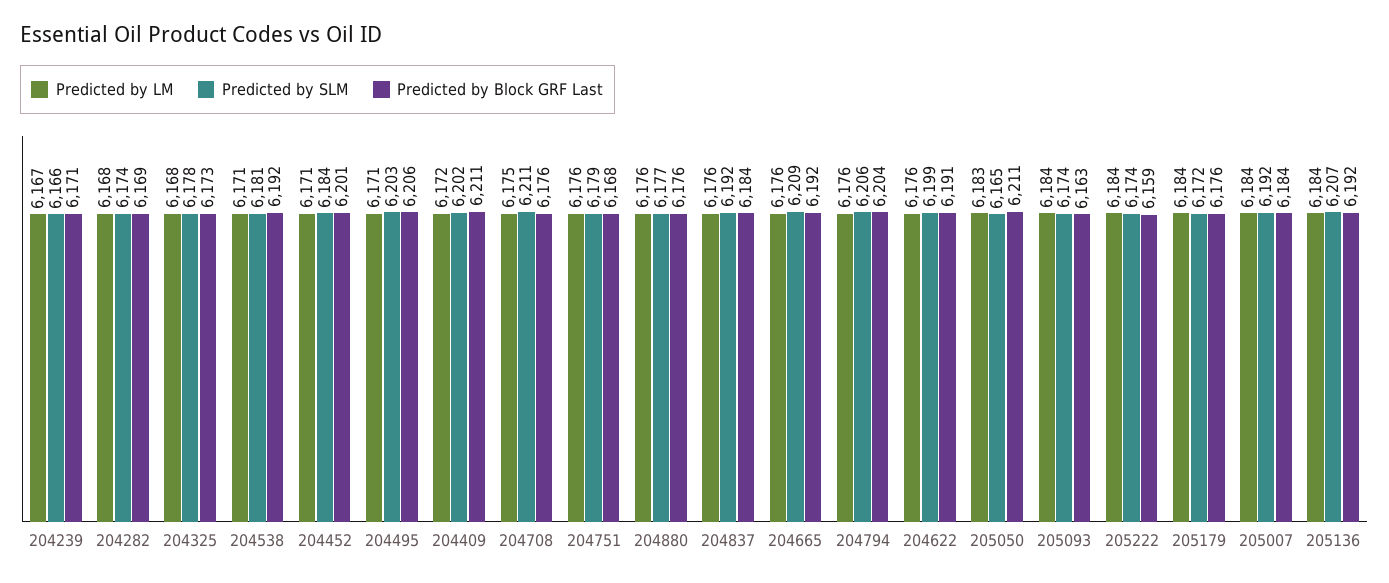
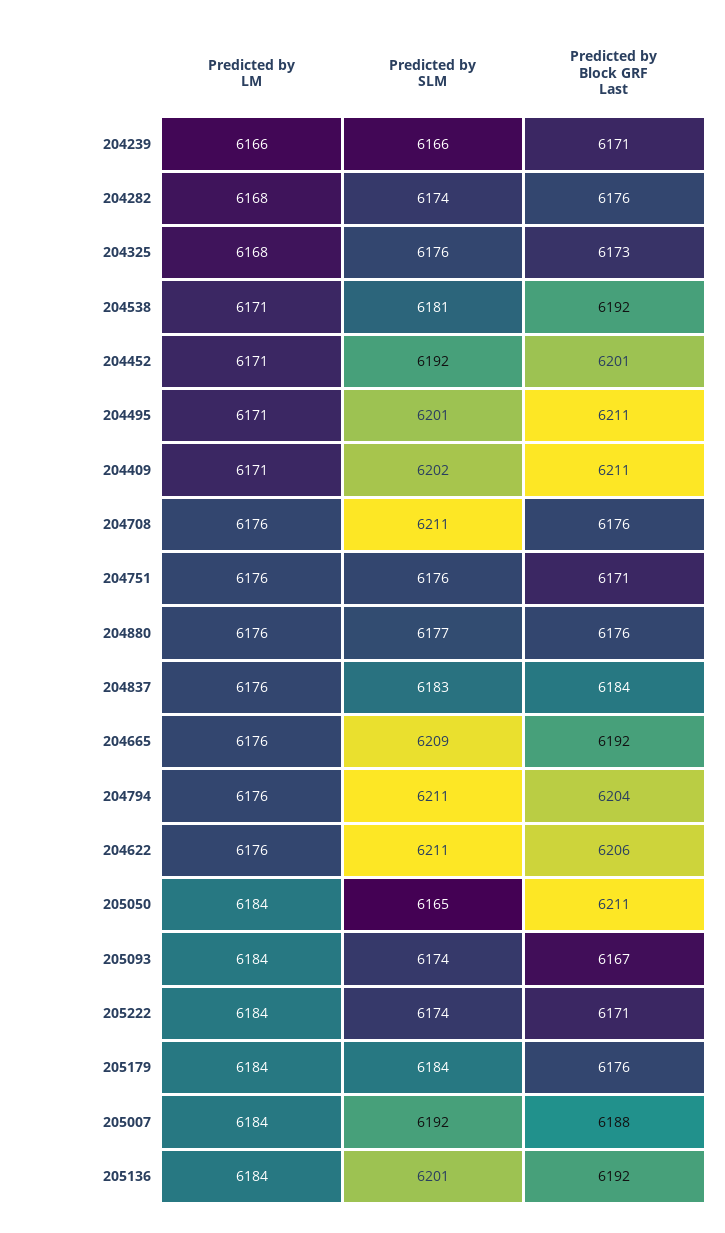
Predicted by LM, 204239: 6167 -> 6166
Predicted by Block GRF Last, 204282: 6169 -> 6176
Predicted by SLM, 204325: 6178 -> 6176
Predicted by SLM, 204452: 6184 -> 6192
Predicted by SLM, 204495: 6203 -> 6201
Predicted by Block GRF Last, 204495: 6206 -> 6211
Predicted by LM, 204409: 6172 -> 6171
Predicted by LM, 204708: 6175 -> 6176
Predicted by SLM, 204751: 6179 -> 6176
Predicted by Block GRF Last, 204751: 6168 -> 6171
Predicted by SLM, 204837: 6192 -> 6183
Predicted by SLM, 204794: 6206 -> 6211
Predicted by SLM, 204622: 6199 -> 6211
Predicted by Block GRF Last, 204622: 6191 -> 6206
Predicted by LM, 205050: 6183 -> 6184
Predicted by Block GRF Last, 205093: 6163 -> 6167
Predicted by Block GRF Last, 205222: 6159 -> 6171
Predicted by SLM, 205179: 6172 -> 6184
Predicted by Block GRF Last, 205007: 6184 -> 6188
Predicted by SLM, 205136: 6207 -> 6201

